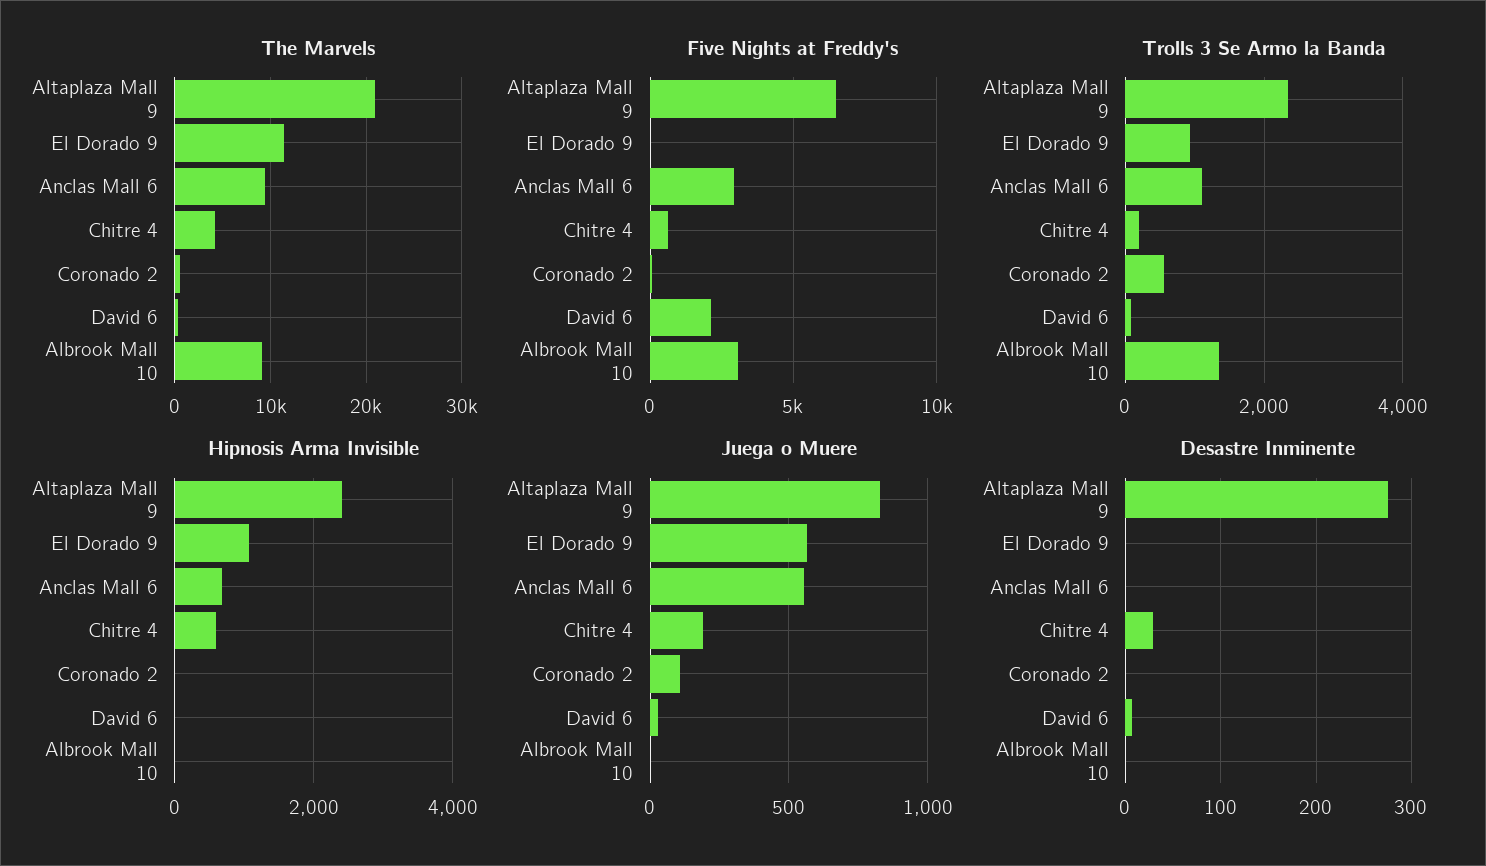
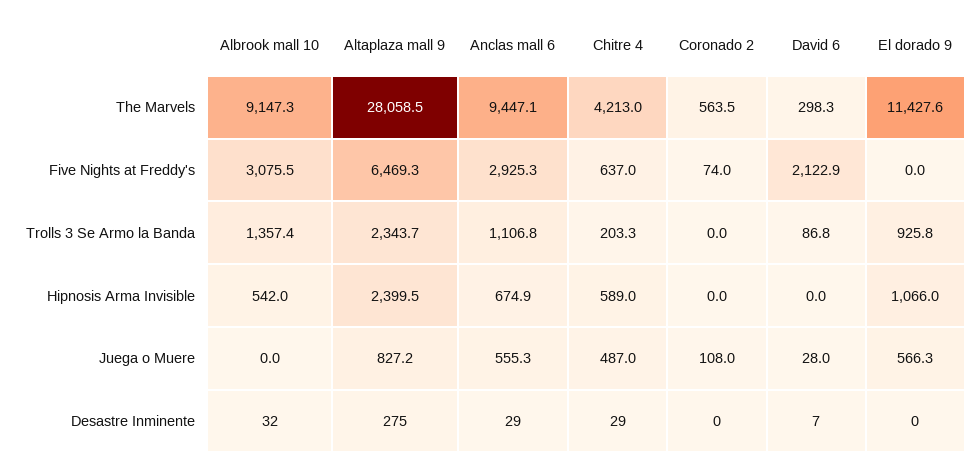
The Marvels, Altaplaza Mall 9: 21000 -> 28058.5
Trolls 3 Se Armo la Banda, Coronado 2: 600 -> 0
Hipnosis Arma Invisible, Albrook Mall 10: 0 -> 542
Juega o Muere, Chitre 4: 200 -> 487
Desastre Inminente, Anclas Mall 6: 0 -> 29
Desastre Inminente, Albrook Mall 10: 0 -> 32

